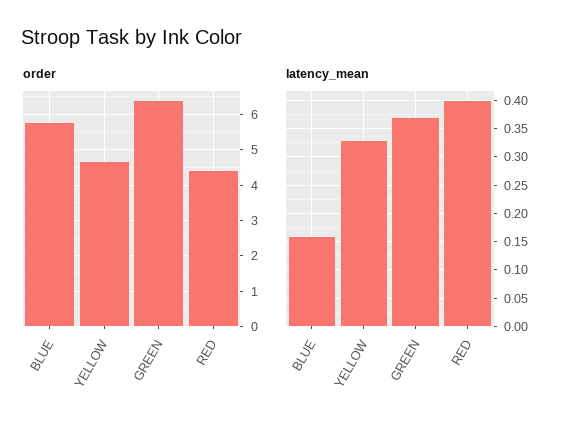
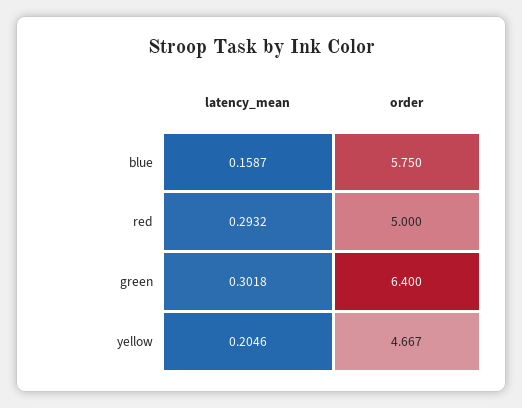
order, RED: 4.4 -> 5
latency_mean, YELLOW: 0.325 -> 0.2046
latency_mean, GREEN: 0.375 -> 0.3018
latency_mean, RED: 0.4 -> 0.2932

